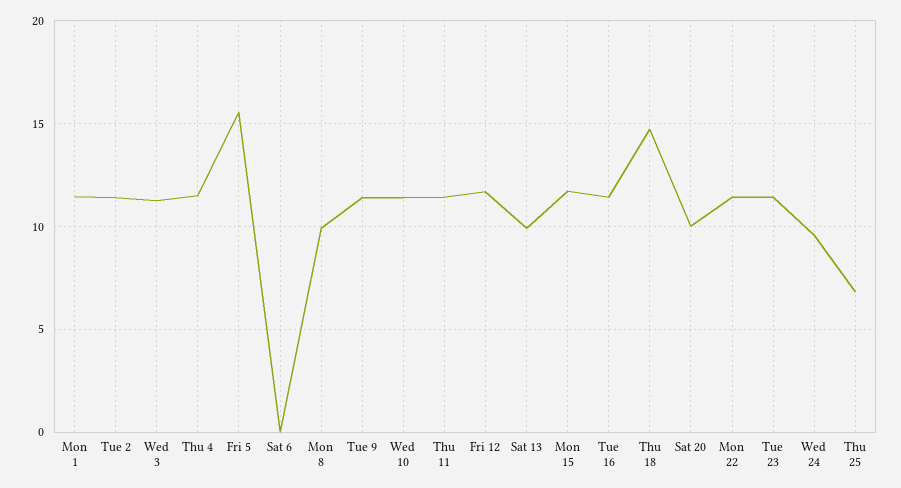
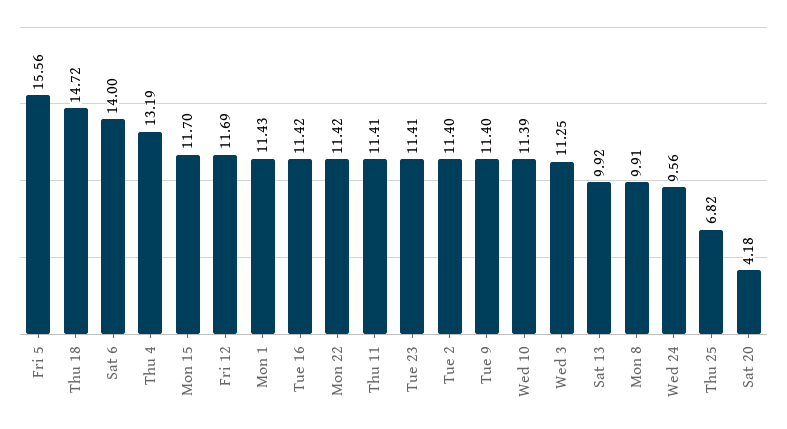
Thu 4: 11.5 -> 13.19
Sat 6: 0 -> 14
Sat 20: 10 -> 4.18

